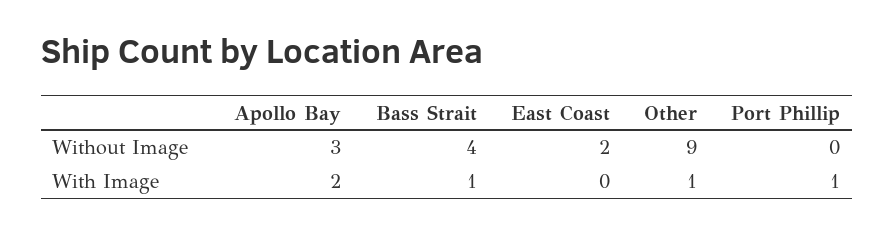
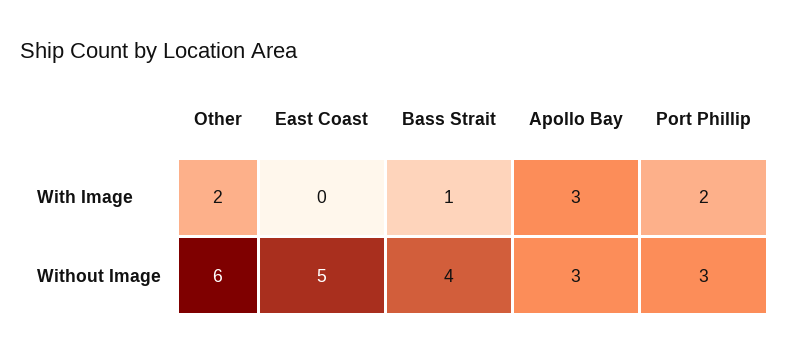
East Coast, Without Image: 2 -> 5
Other, Without Image: 9 -> 6
Port Phillip, Without Image: 0 -> 3
Apollo Bay, With Image: 2 -> 3
Other, With Image: 1 -> 2
Port Phillip, With Image: 1 -> 2

